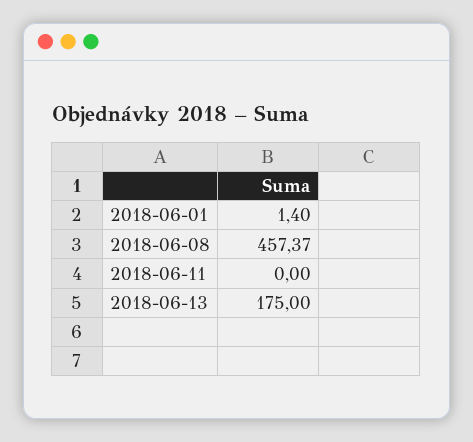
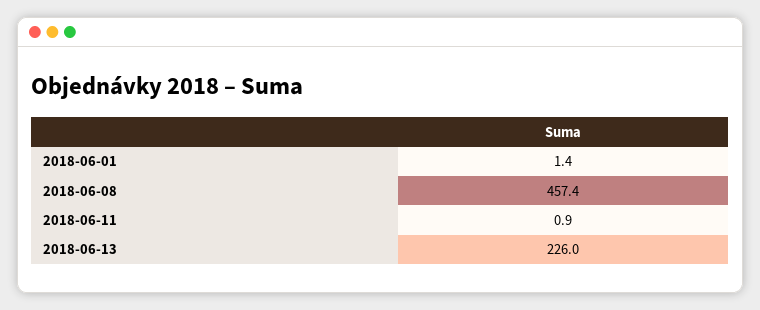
2018-06-11: 0 -> 0.9
2018-06-13: 175 -> 226

